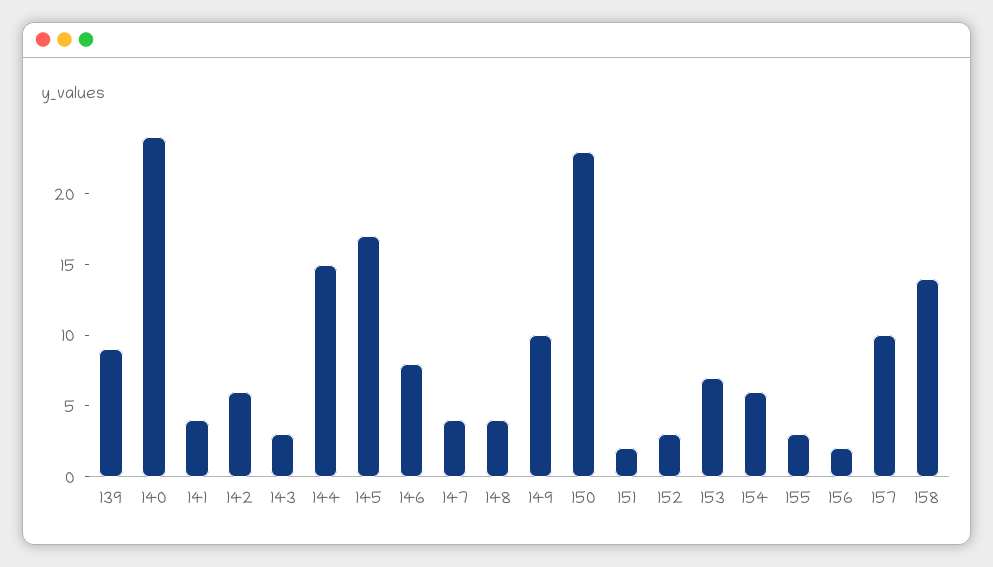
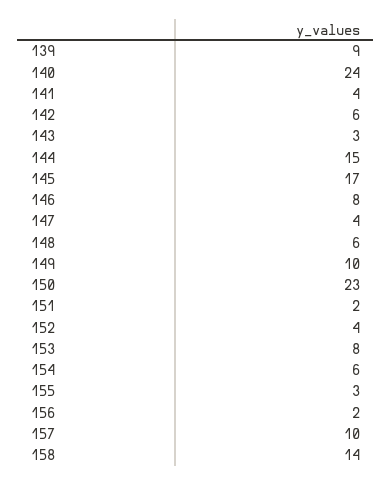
148: 4 -> 6
152: 3 -> 4
153: 7 -> 8

